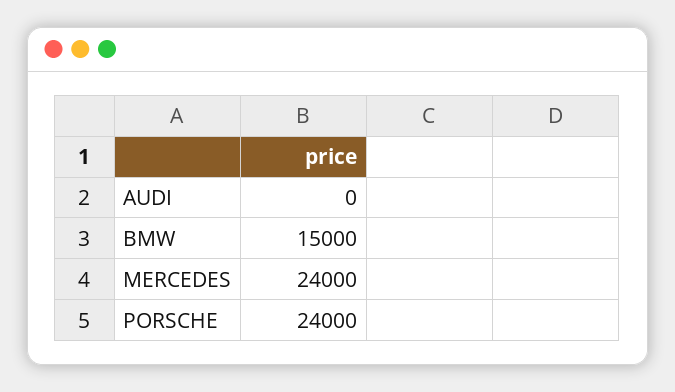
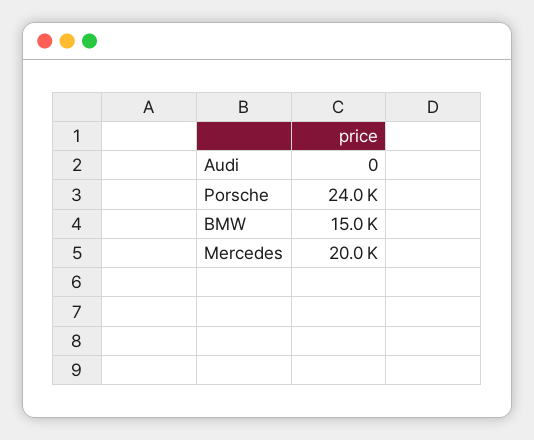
MERCEDES: 24000 -> 20000

